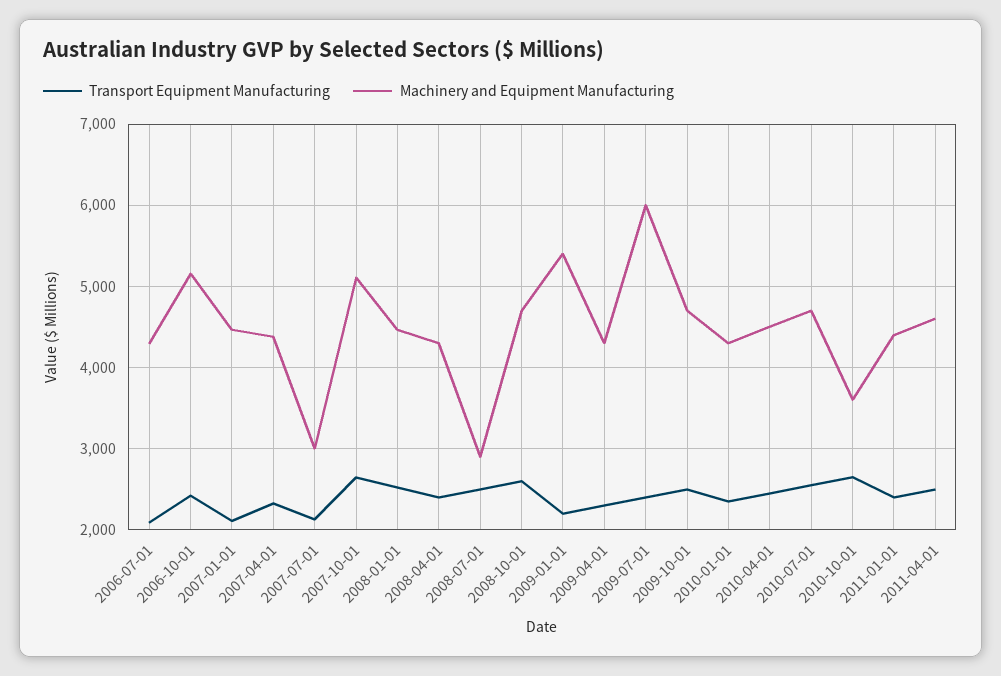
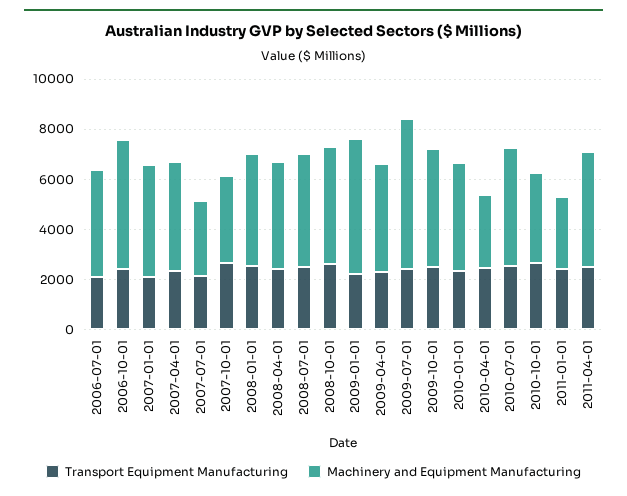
Machinery and Equipment Manufacturing, 2007-10-01: 5100 -> 3500
Machinery and Equipment Manufacturing, 2008-07-01: 2900 -> 4500
Machinery and Equipment Manufacturing, 2010-04-01: 4500 -> 3000
Machinery and Equipment Manufacturing, 2011-01-01: 4400 -> 3000

